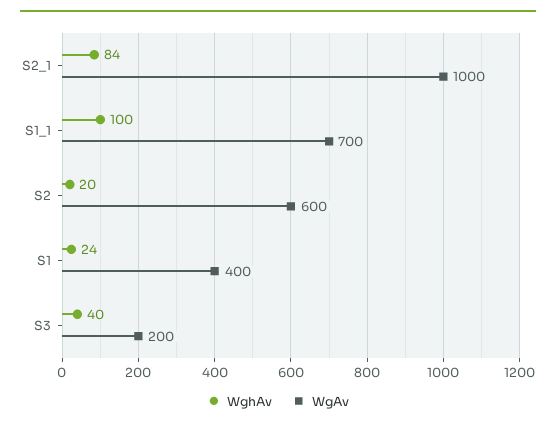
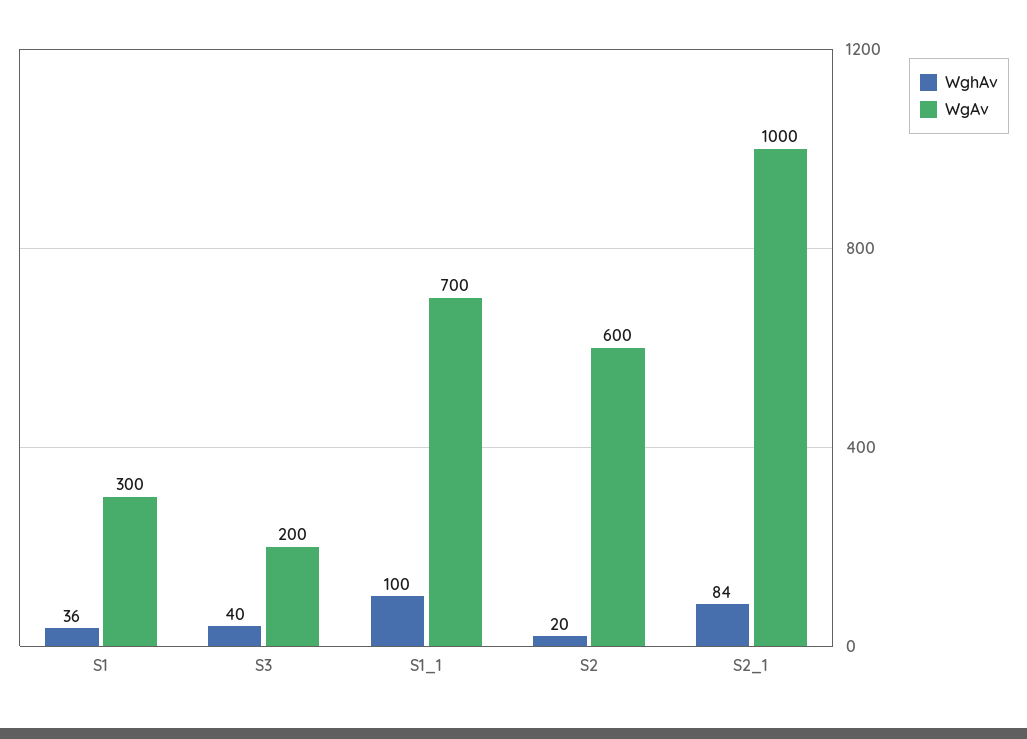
WghAv, S1: 24 -> 36
WgAv, S1: 400 -> 300

